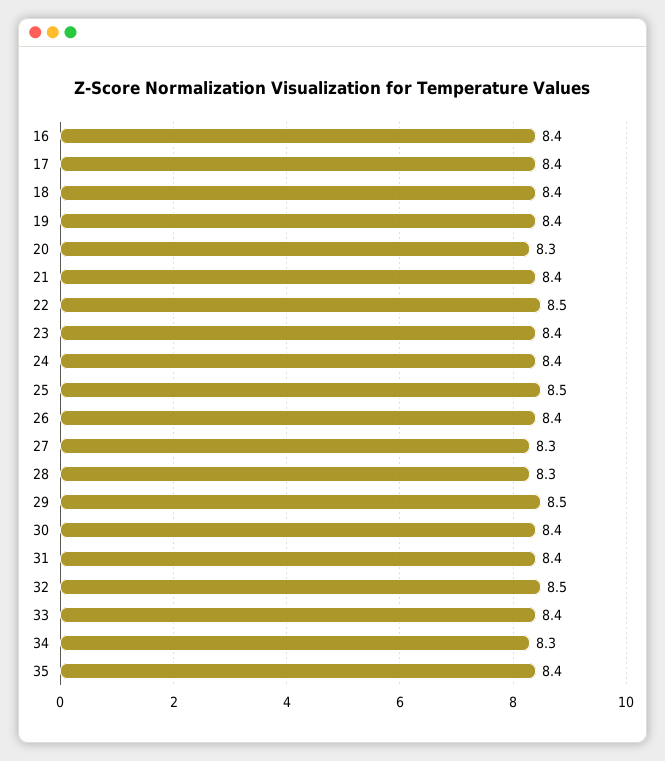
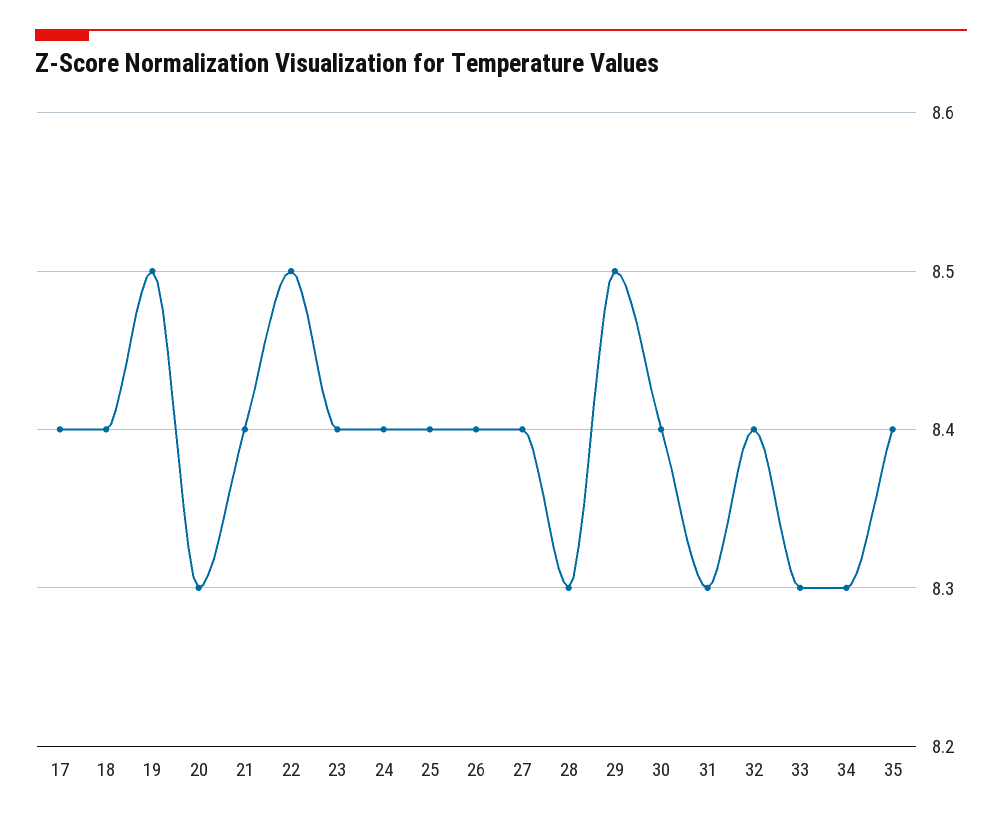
16: 8.4 -> none
19: 8.4 -> 8.5
25: 8.5 -> 8.4
27: 8.3 -> 8.4
31: 8.4 -> 8.3
32: 8.5 -> 8.4
33: 8.4 -> 8.3

